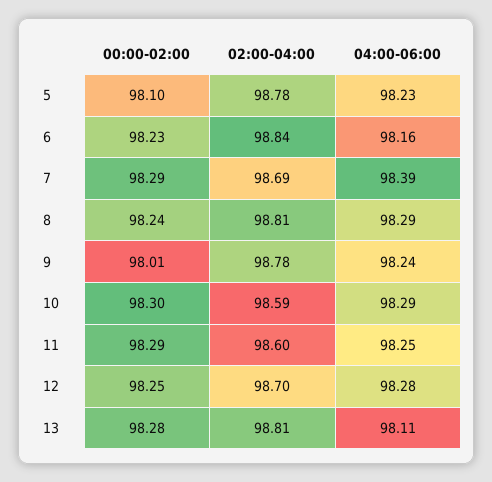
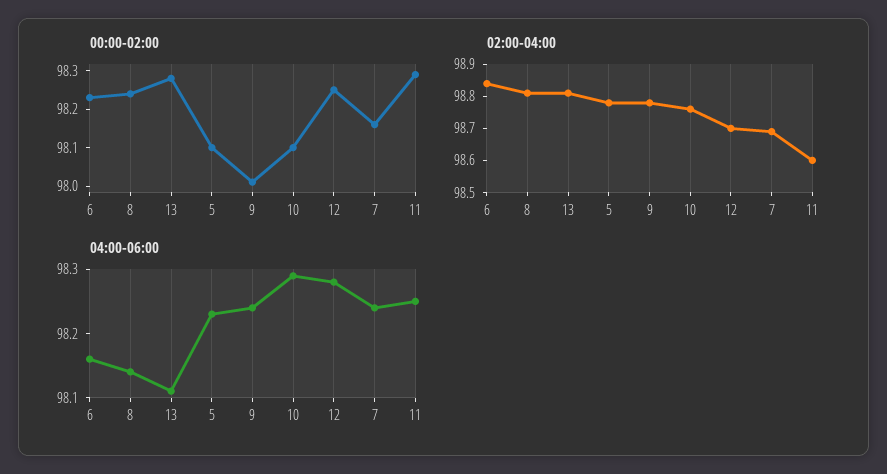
00:00-02:00, 7: 98.29 -> 98.15
04:00-06:00, 7: 98.39 -> 98.25
04:00-06:00, 8: 98.29 -> 98.15
00:00-02:00, 10: 98.3 -> 98.1
02:00-04:00, 10: 98.59 -> 98.75

